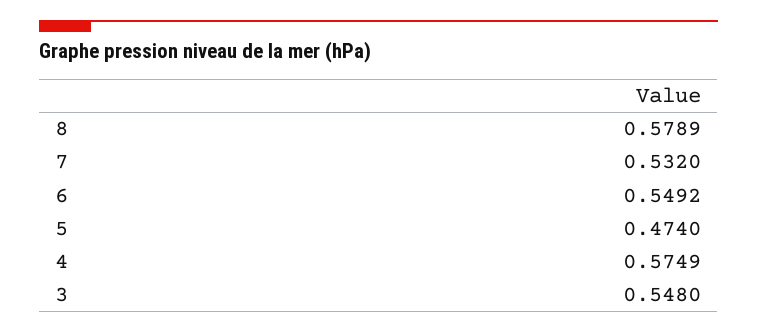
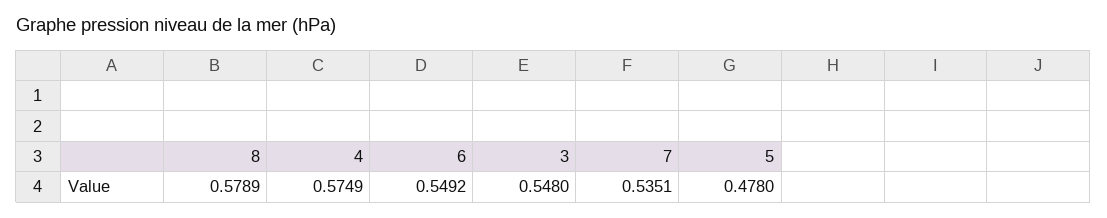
7: 0.532 -> 0.5351
5: 0.474 -> 0.478

